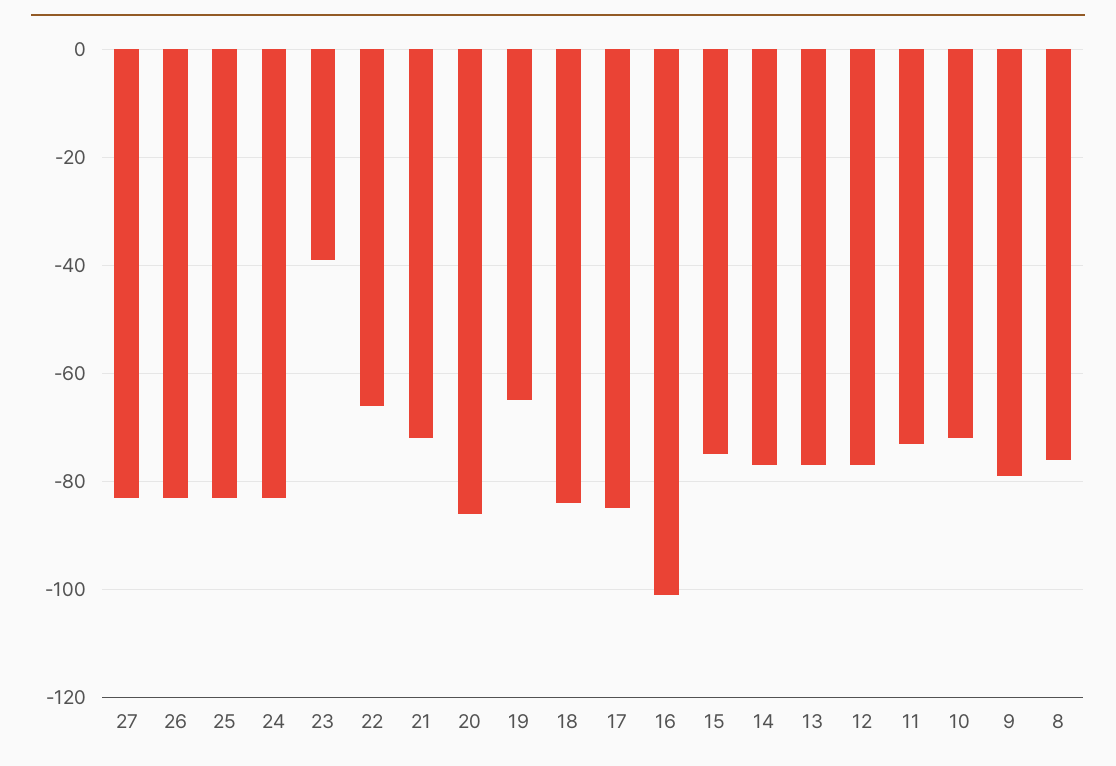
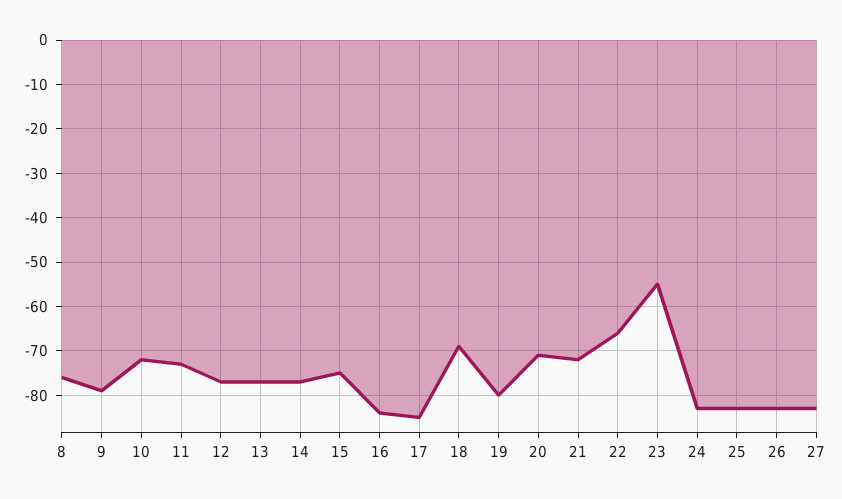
23: -40 -> -55
20: -85 -> -70
19: -65 -> -80
18: -85 -> -70
16: -100 -> -85

